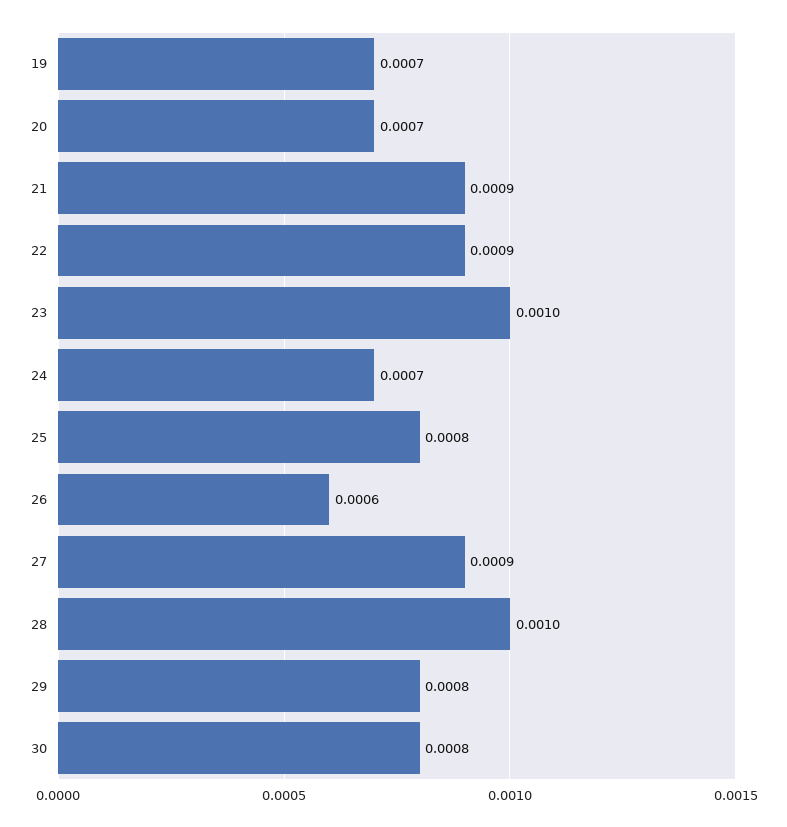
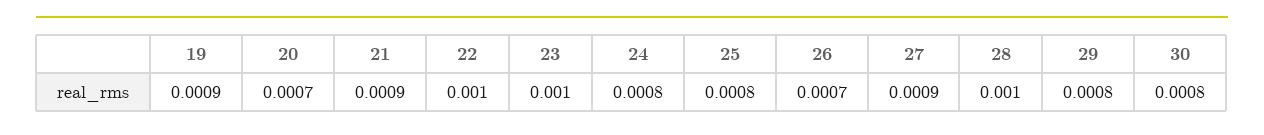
19: 0.0007 -> 0.0009
22: 0.0009 -> 0.001
24: 0.0007 -> 0.0008
26: 0.0006 -> 0.0007

